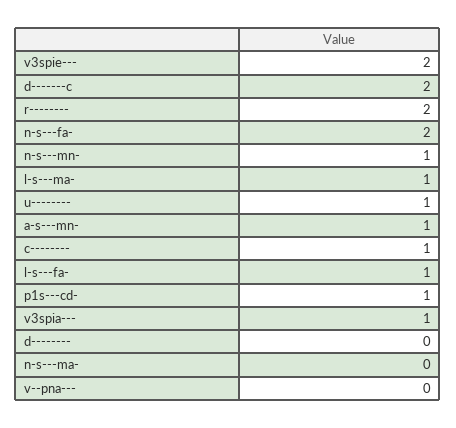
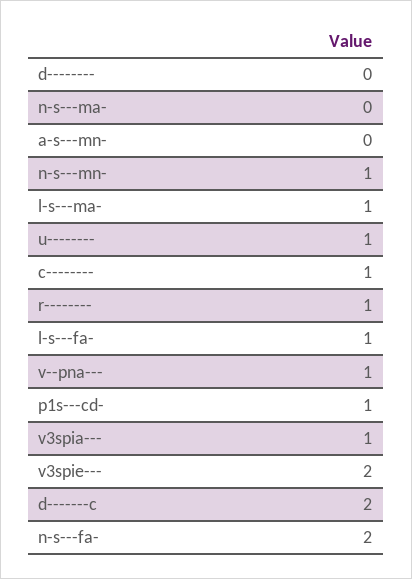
r--------: 2 -> 1
a-s---mn-: 1 -> 0
v--pna---: 0 -> 1

